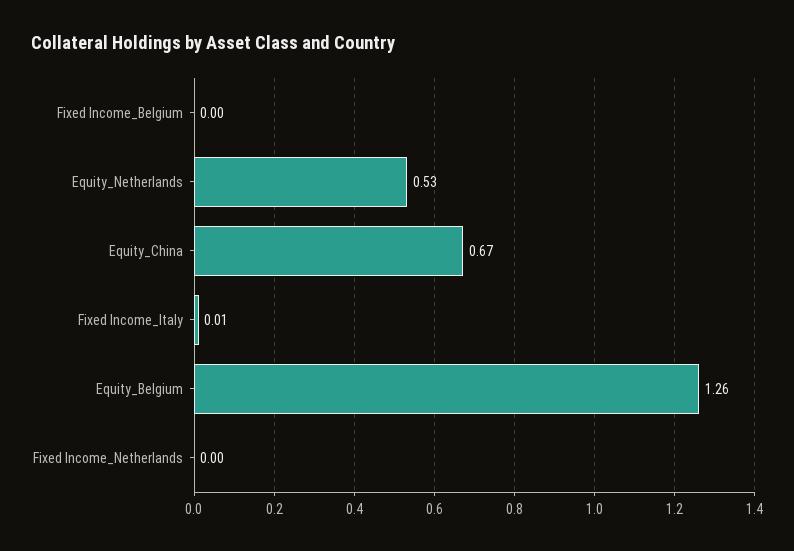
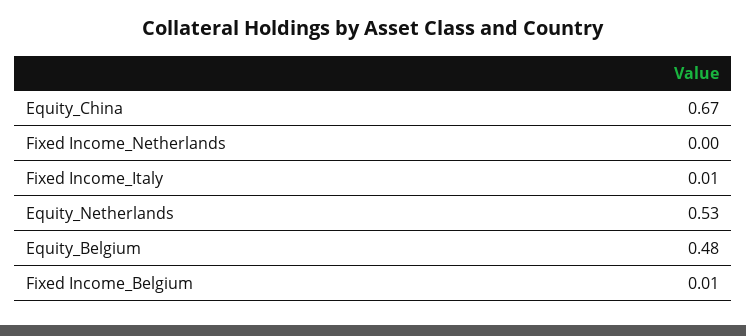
Fixed Income_Belgium: 0 -> 0.01
Equity_Belgium: 1.26 -> 0.48

